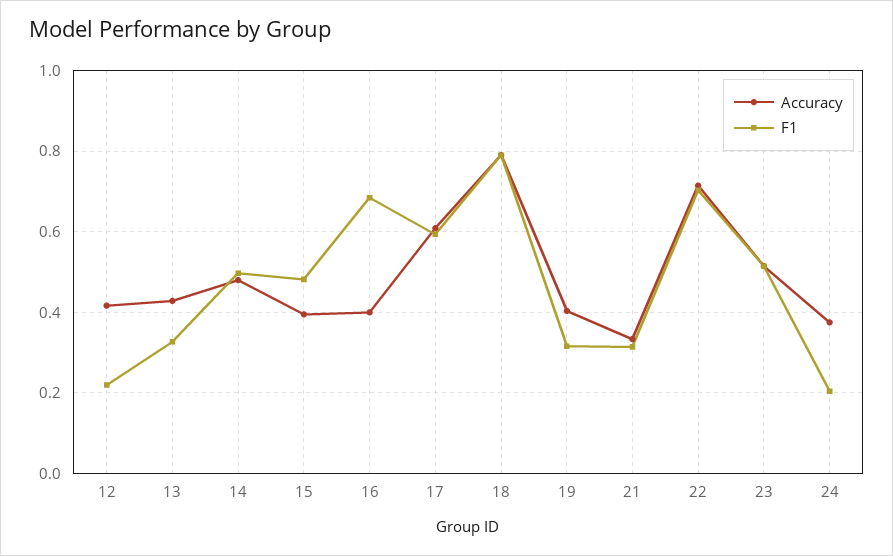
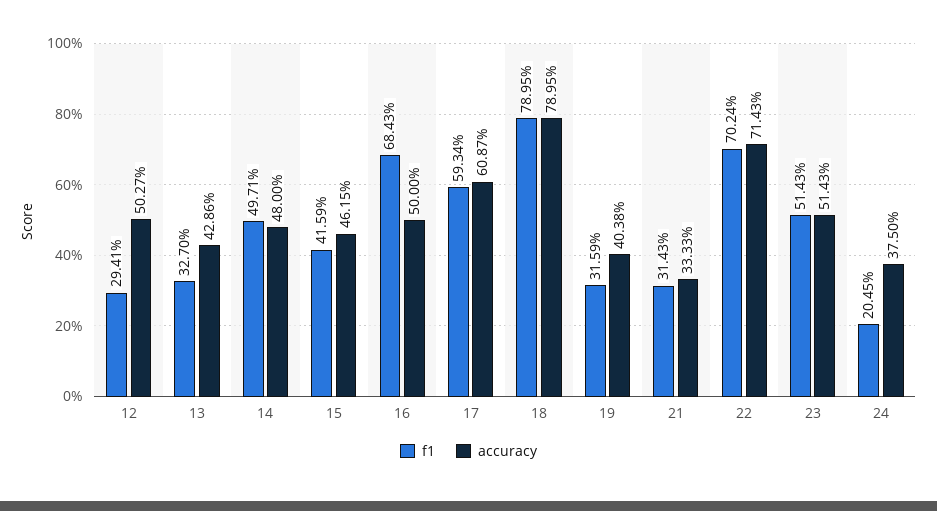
Accuracy, 12: 0.42 -> 0.5027
F1, 12: 0.22 -> 0.2941
Accuracy, 15: 0.4 -> 0.4615
F1, 15: 0.48 -> 0.4159
Accuracy, 16: 0.4 -> 0.5

